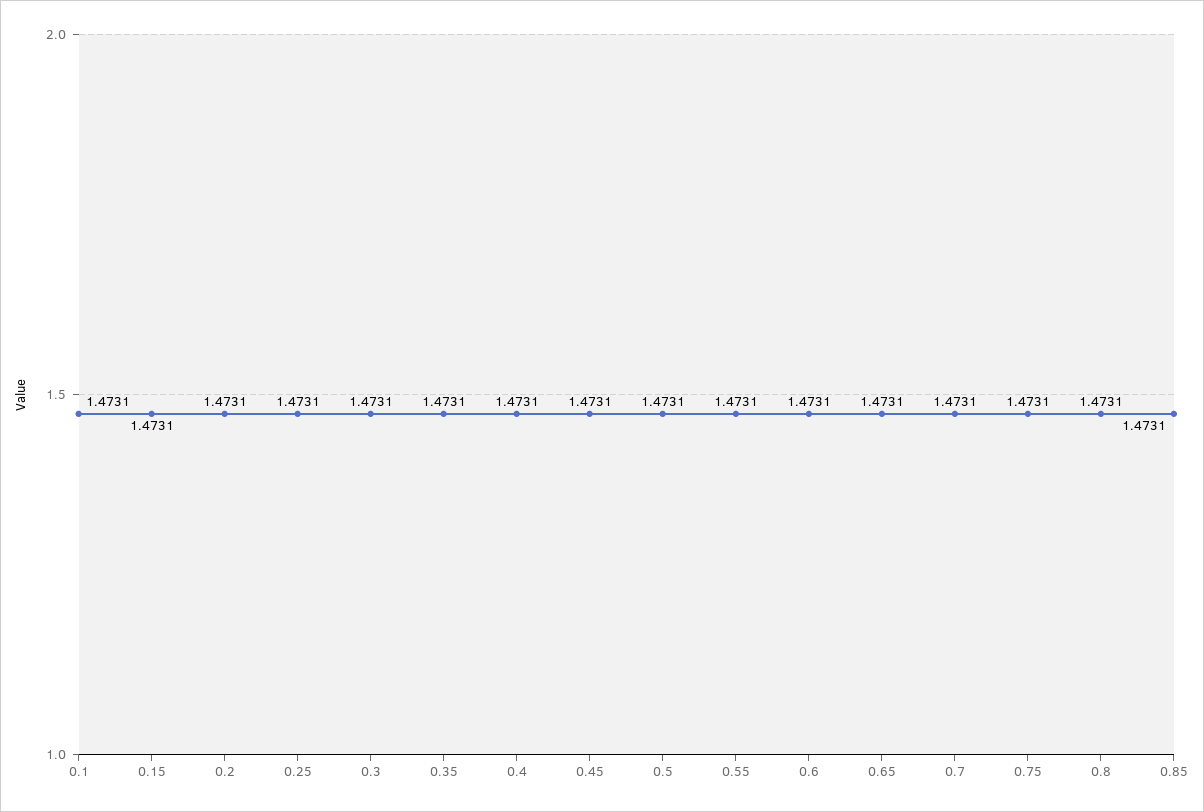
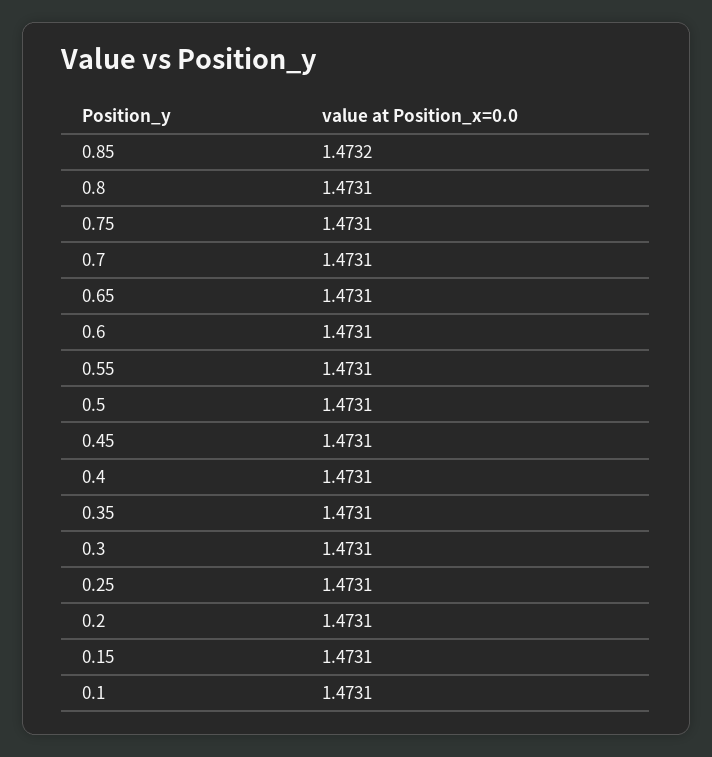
0.85: 1.4731 -> 1.4732

